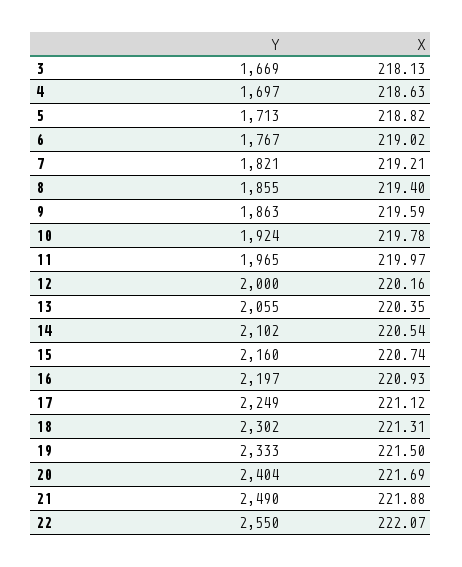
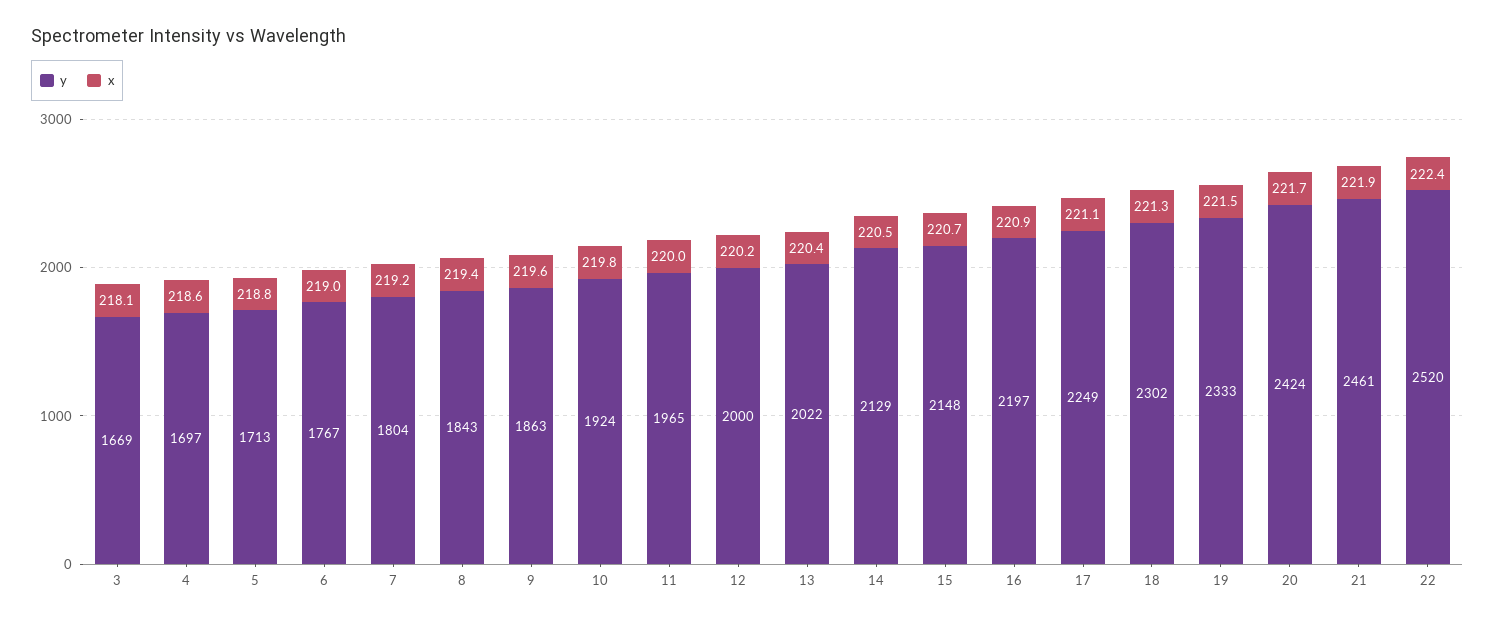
Y, 7: 1821 -> 1804
Y, 8: 1855 -> 1843
Y, 13: 2055 -> 2022
Y, 14: 2102 -> 2129
Y, 15: 2160 -> 2148
Y, 20: 2404 -> 2424
Y, 21: 2490 -> 2461
Y, 22: 2550 -> 2520
X, 22: 222.07 -> 222.4

